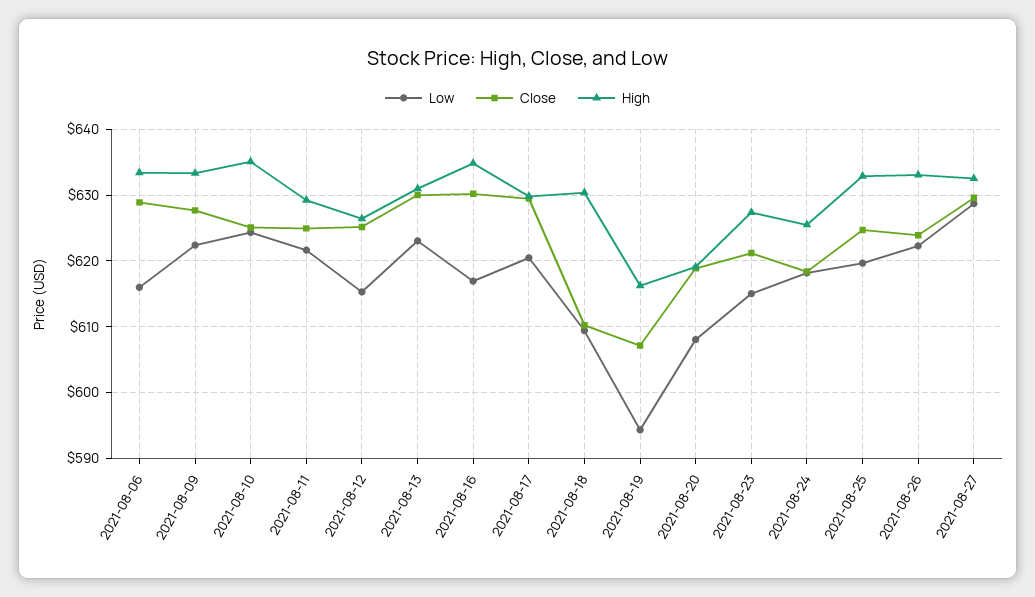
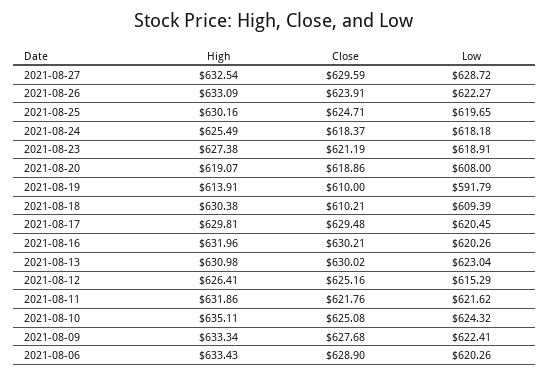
Low, 2021-08-06: 616 -> 620.26
Close, 2021-08-11: 625 -> 621.76
High, 2021-08-11: 629 -> 631.86
Low, 2021-08-16: 617 -> 620.26
High, 2021-08-16: 635 -> 631.96
Low, 2021-08-19: 594 -> 591.79
Close, 2021-08-19: 607 -> 610
High, 2021-08-19: 616 -> 613.91
Low, 2021-08-23: 615 -> 618.91
High, 2021-08-25: 633 -> 630.16

